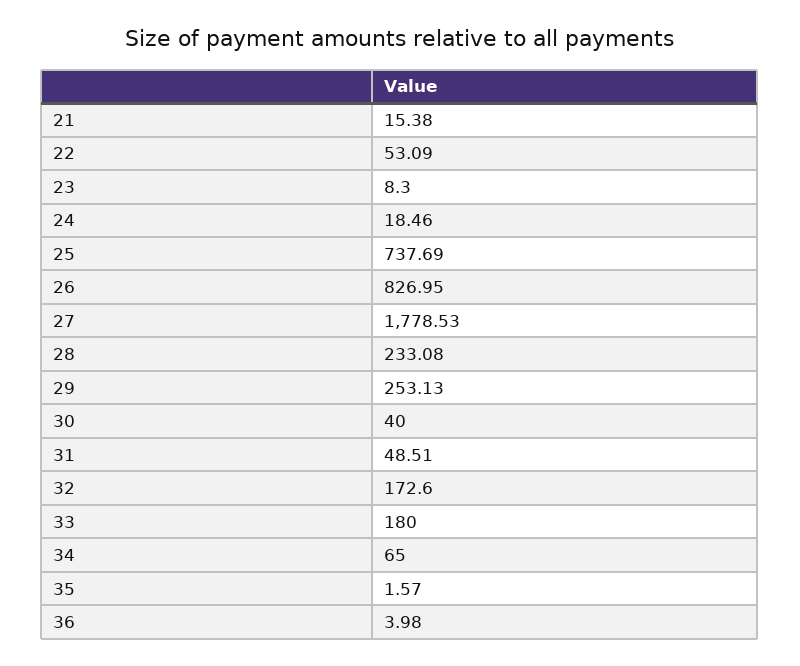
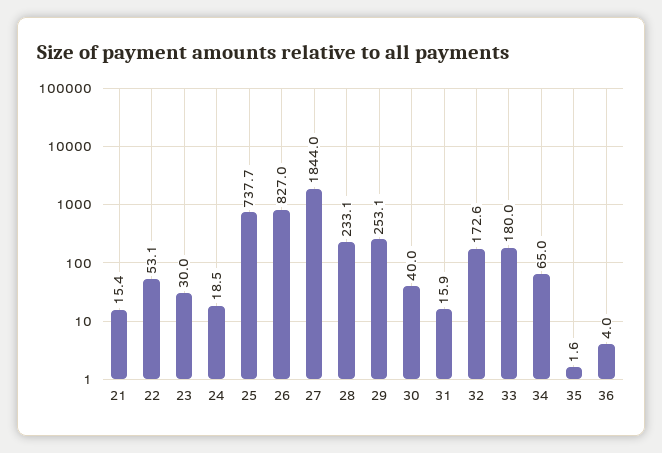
23: 8.3 -> 30
27: 1778.53 -> 1844
31: 48.51 -> 15.9

